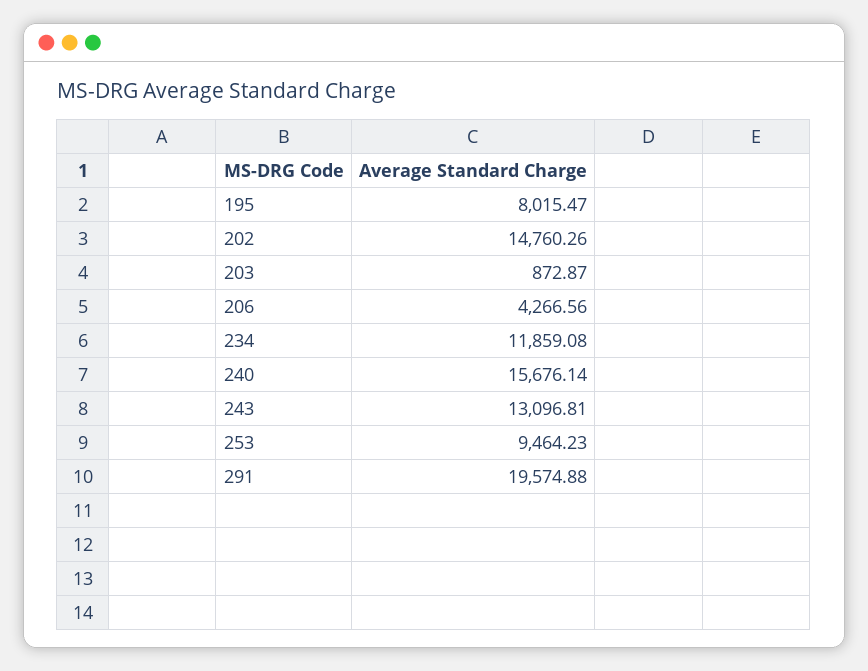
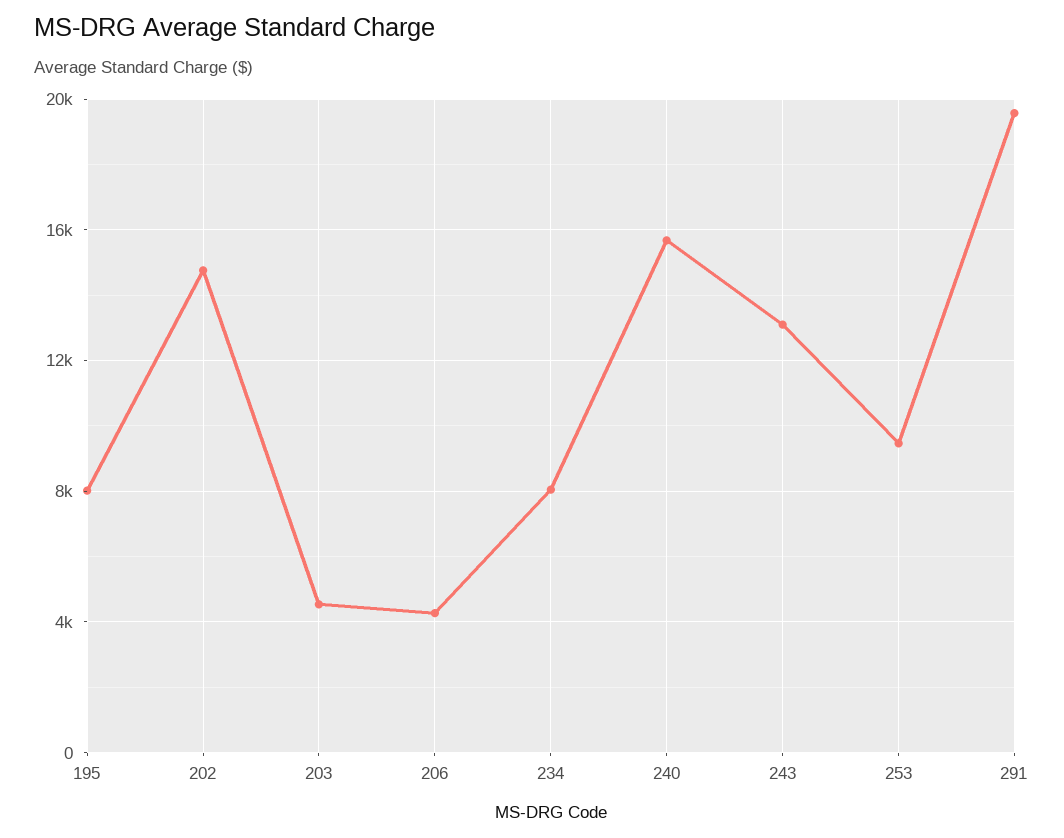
203: 872.87 -> 4500
234: 11859.08 -> 8000

